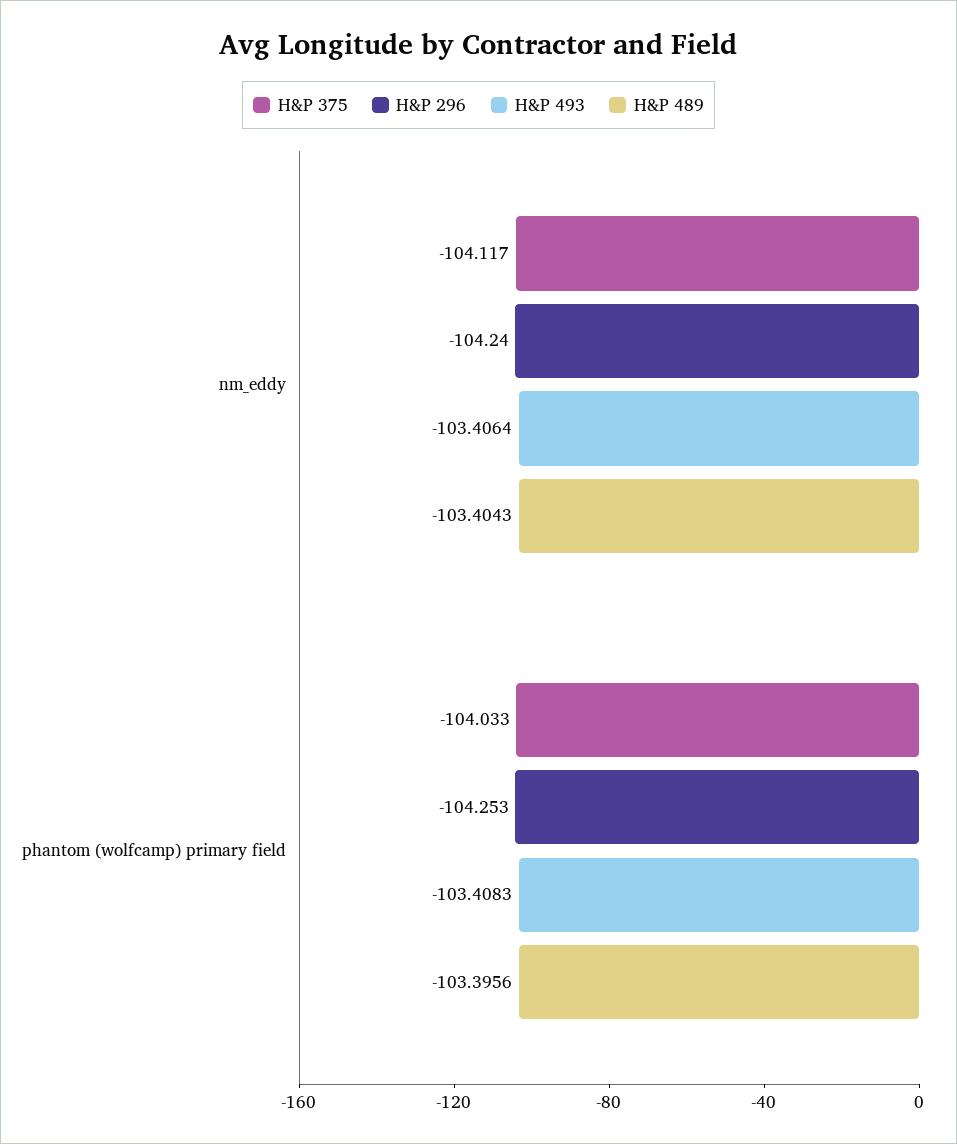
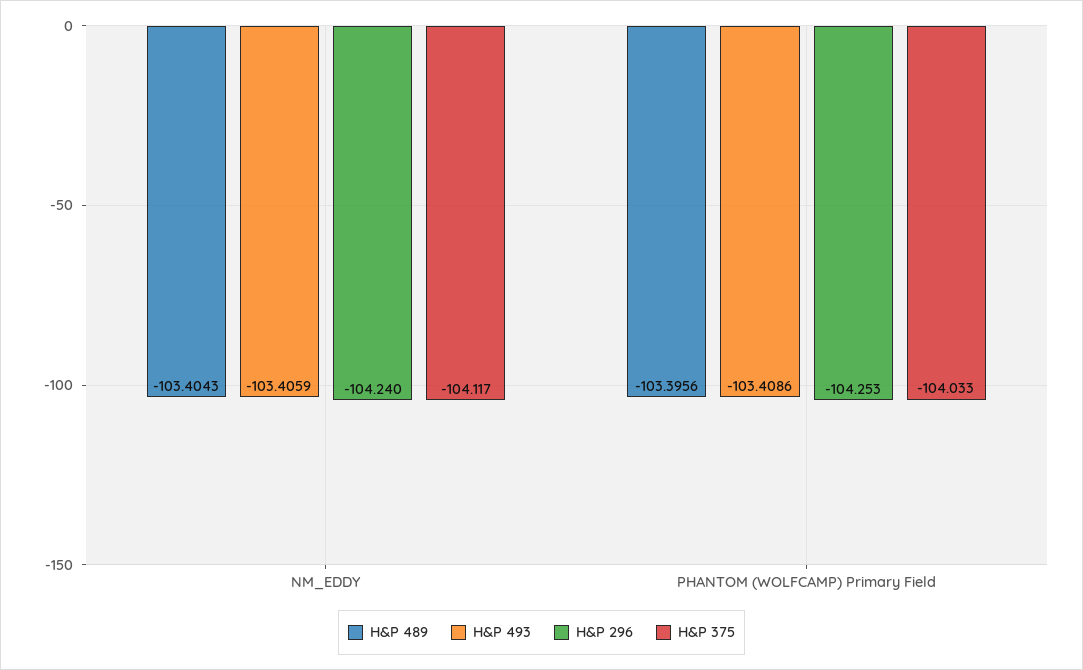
H&P 493, nm_eddy: -103.4064 -> -103.4059
H&P 493, phantom (wolfcamp) primary field: -103.4083 -> -103.4086

